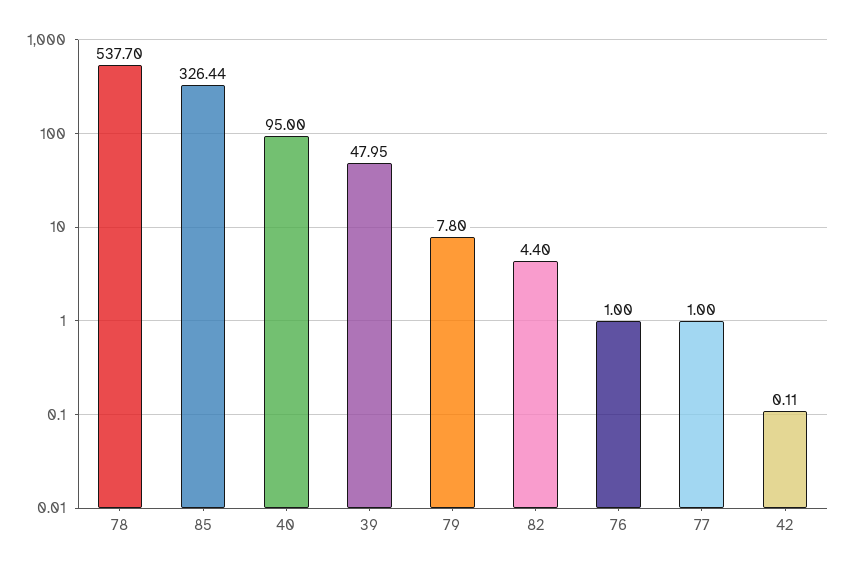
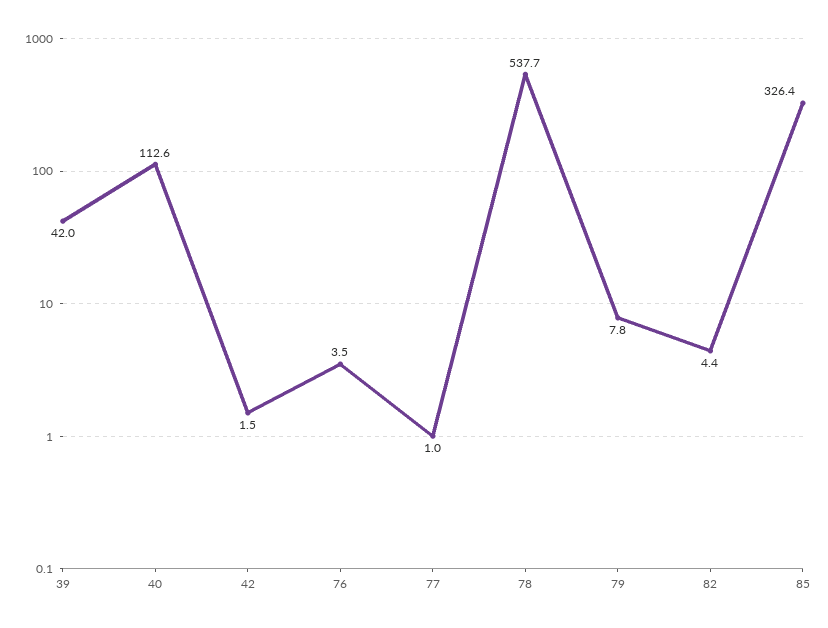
40: 95 -> 112.6
39: 47.95 -> 42
76: 1 -> 3.5
42: 0.11 -> 1.5

